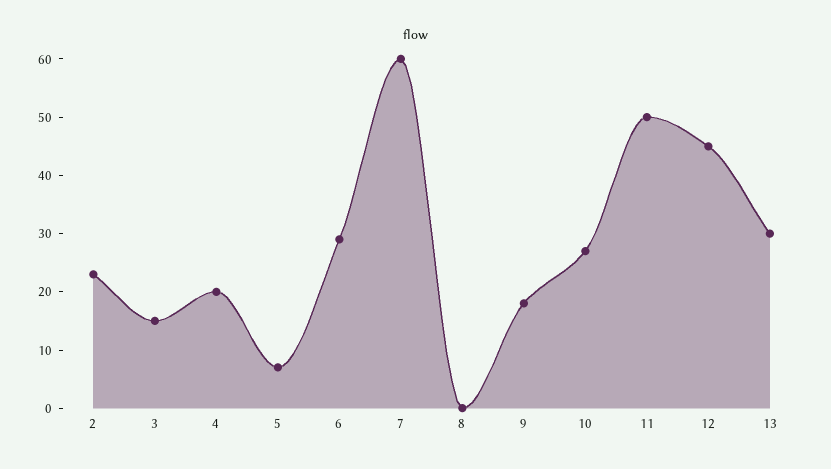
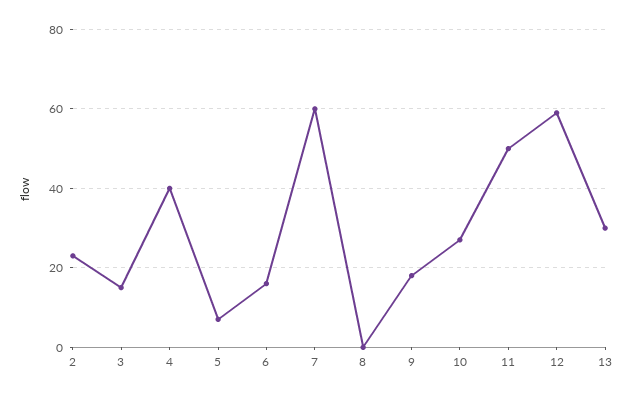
4: 20 -> 40
6: 30 -> 15
12: 45 -> 60

